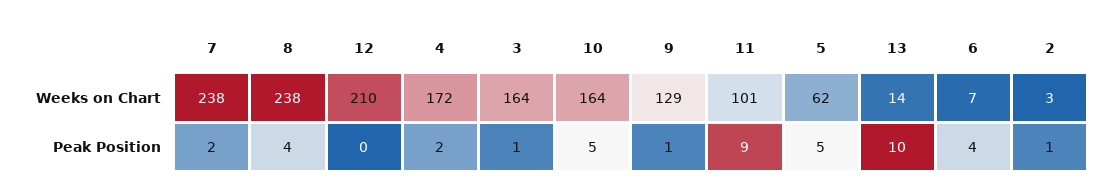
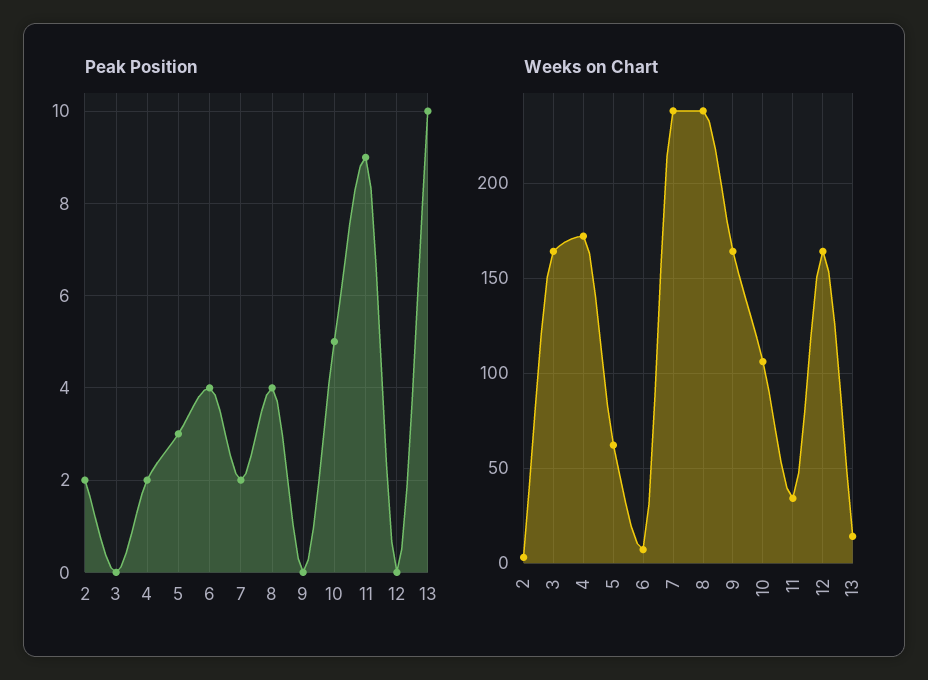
Weeks on Chart, 12: 210 -> 165
Weeks on Chart, 10: 164 -> 105
Weeks on Chart, 9: 129 -> 165
Weeks on Chart, 11: 101 -> 35
Peak Position, 3: 1 -> 0
Peak Position, 9: 1 -> 0
Peak Position, 5: 5 -> 3
Peak Position, 2: 1 -> 2

